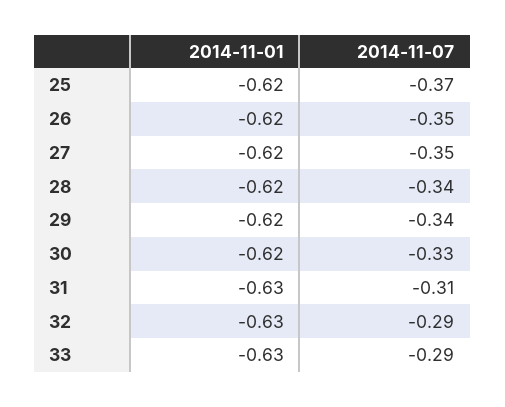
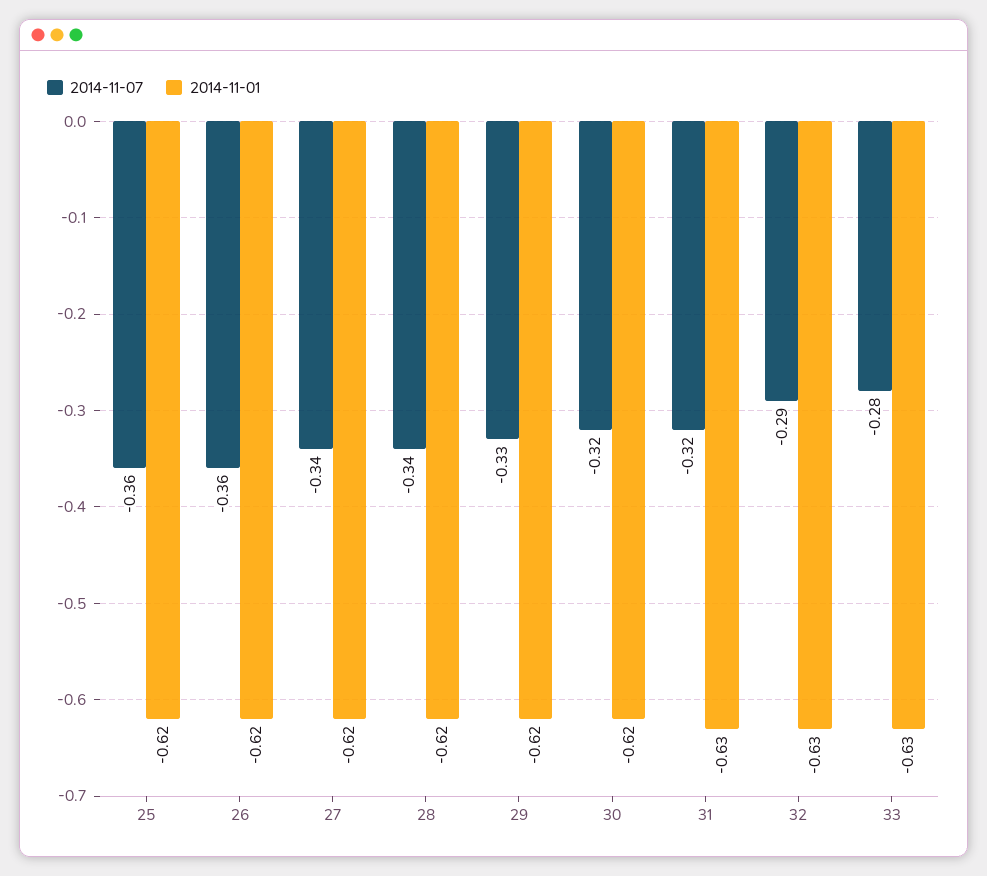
2014-11-07, 25: -0.37 -> -0.36
2014-11-07, 26: -0.35 -> -0.36
2014-11-07, 27: -0.35 -> -0.34
2014-11-07, 29: -0.34 -> -0.33
2014-11-07, 30: -0.33 -> -0.32
2014-11-07, 31: -0.31 -> -0.32
2014-11-07, 33: -0.29 -> -0.28

